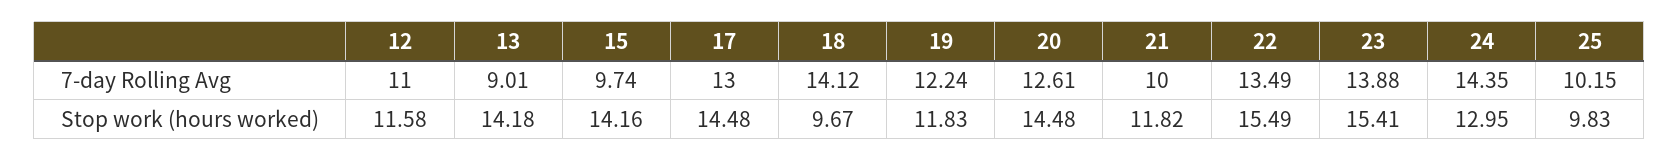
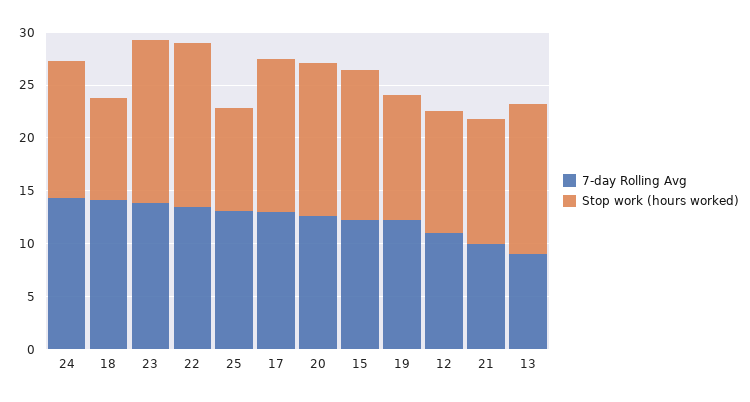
7-day Rolling Avg, 15: 9.74 -> 12
7-day Rolling Avg, 25: 10.15 -> 13

